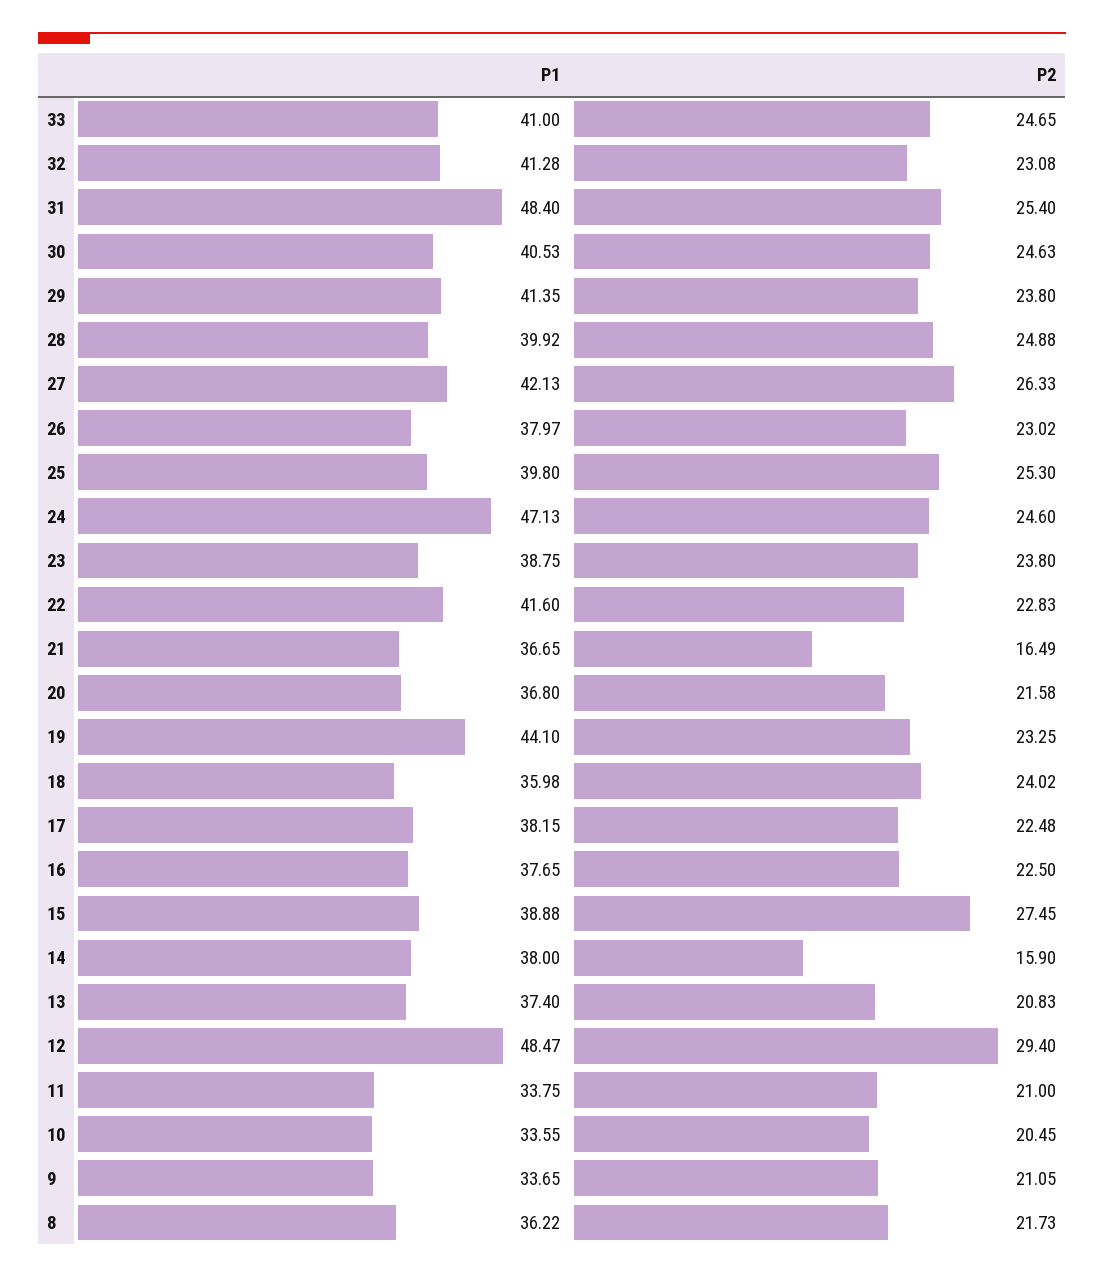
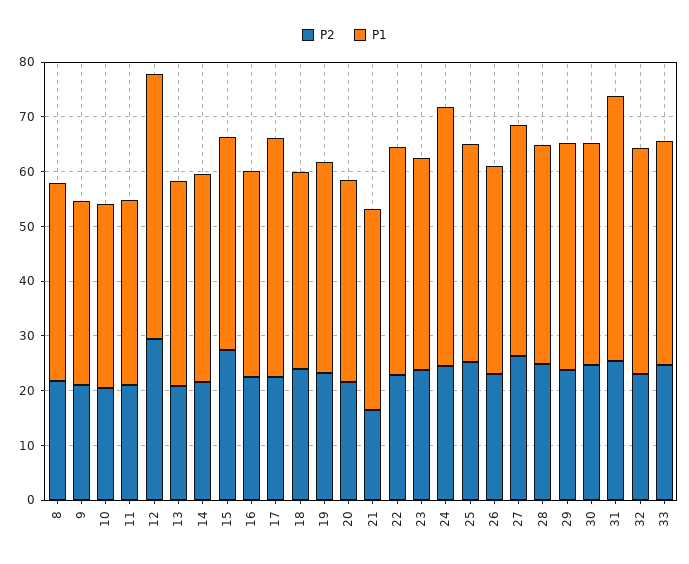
P1, 19: 44.1 -> 38
P1, 17: 38.15 -> 44
P2, 14: 15.9 -> 22

